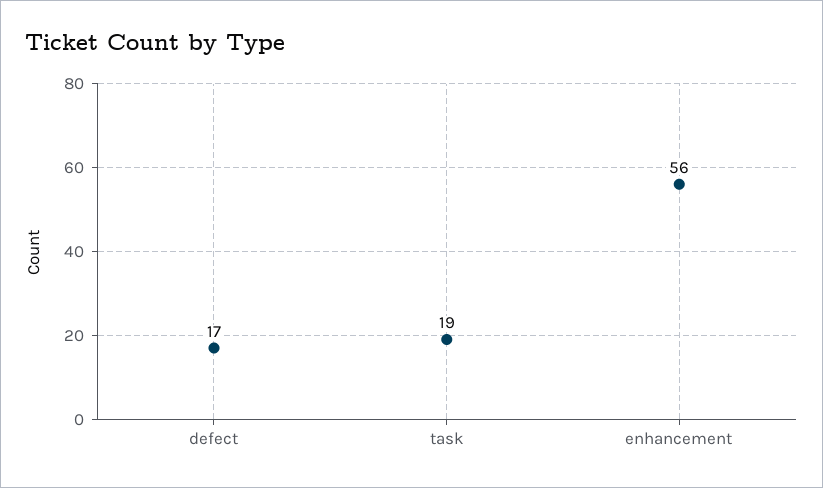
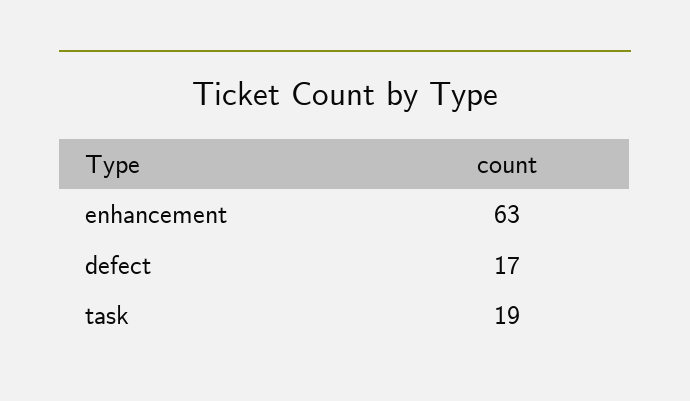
enhancement: 56 -> 63

